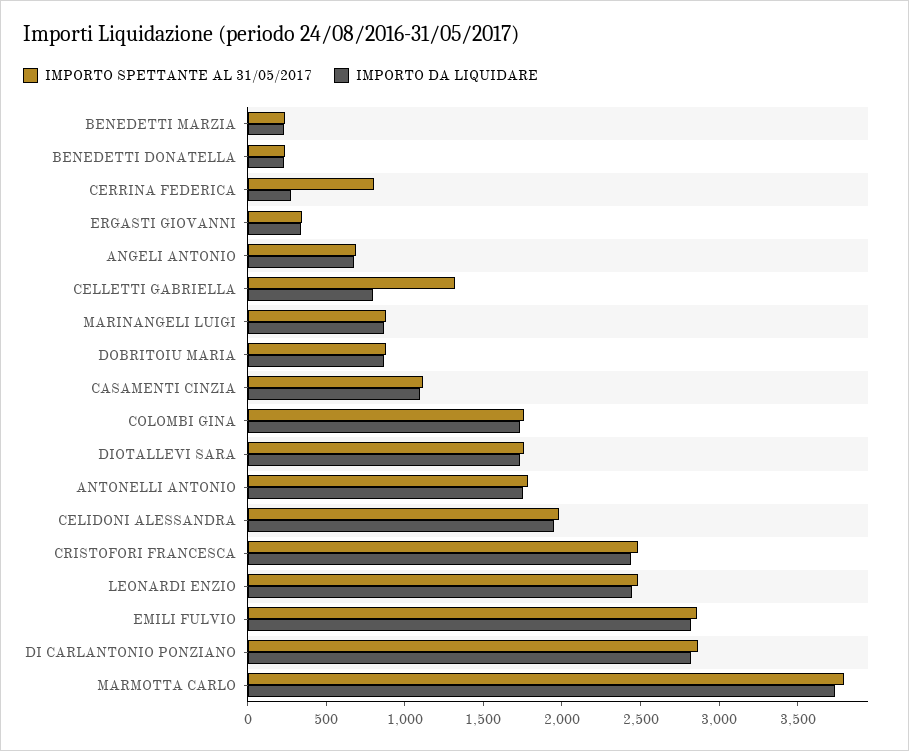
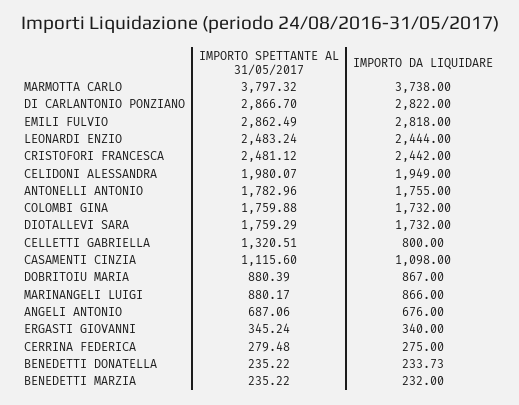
IMPORTO SPETTANTE AL 31/05/2017, CERRINA FEDERICA: 800 -> 279.48

